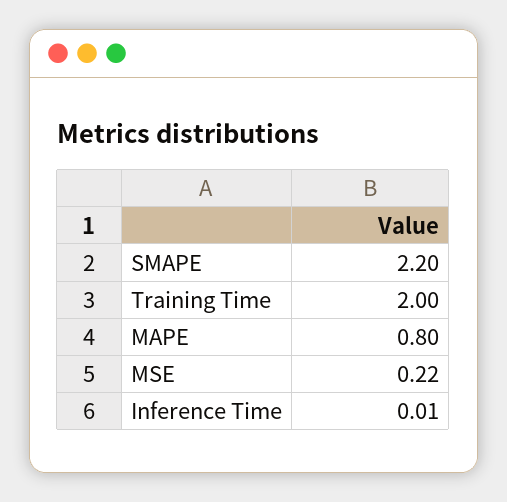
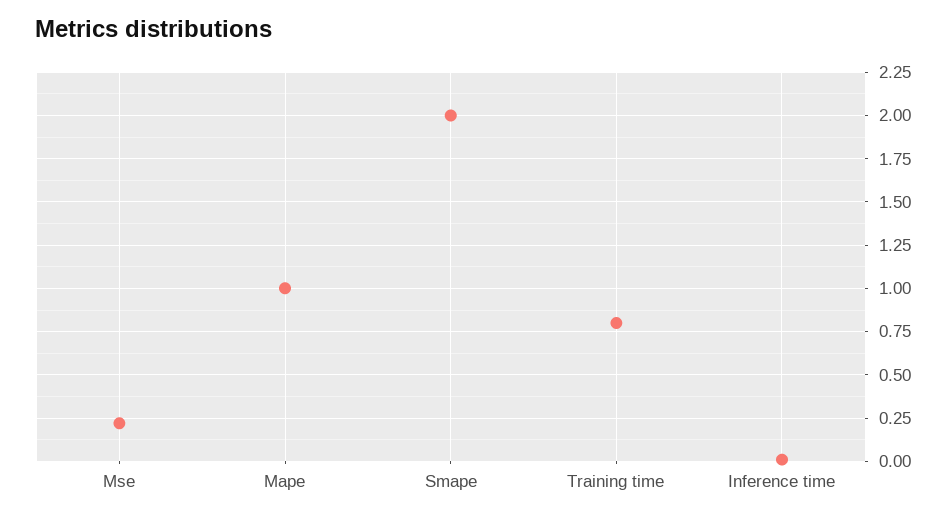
SMAPE: 2.2 -> 2
Training Time: 2 -> 0.8
MAPE: 0.8 -> 1

